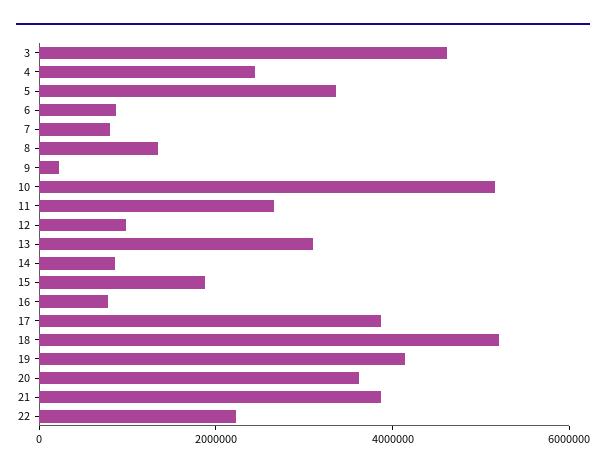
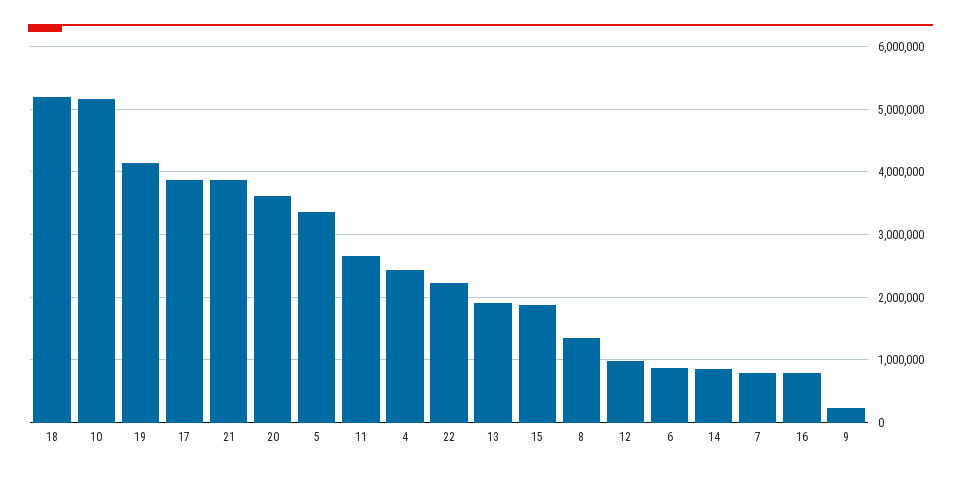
3: 4500000 -> none
13: 3000000 -> 1900000

